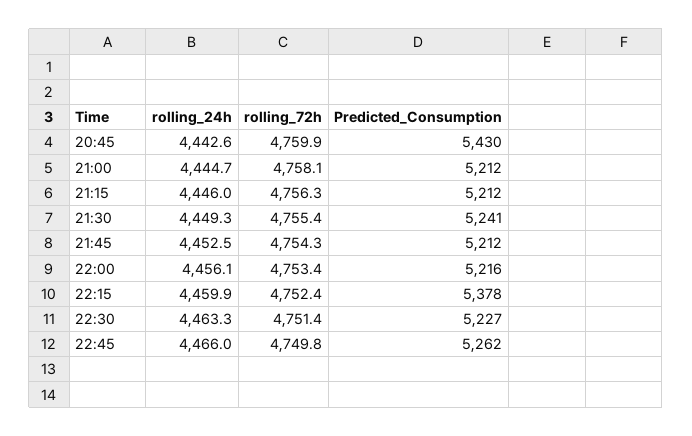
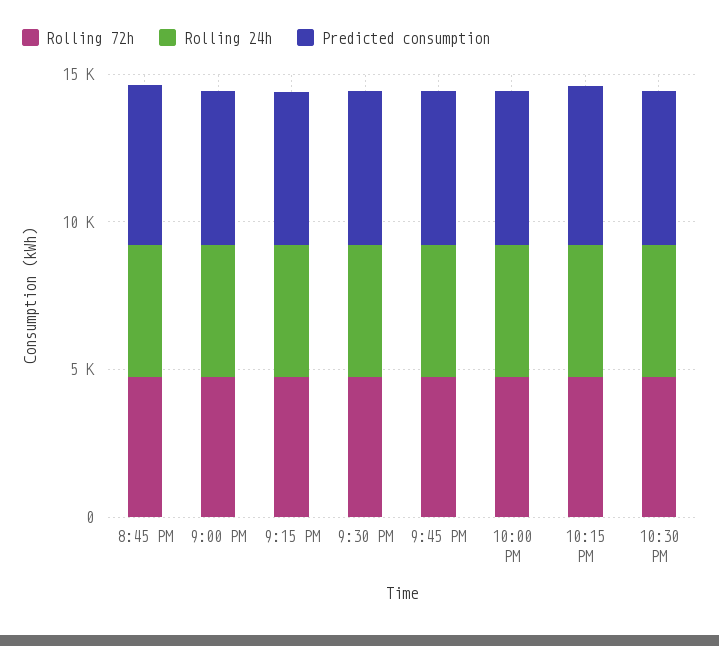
rolling_24h, 22:45: 4466 -> none
rolling_72h, 22:45: 4749.8 -> none
Predicted_Consumption, 22:45: 5262 -> none

